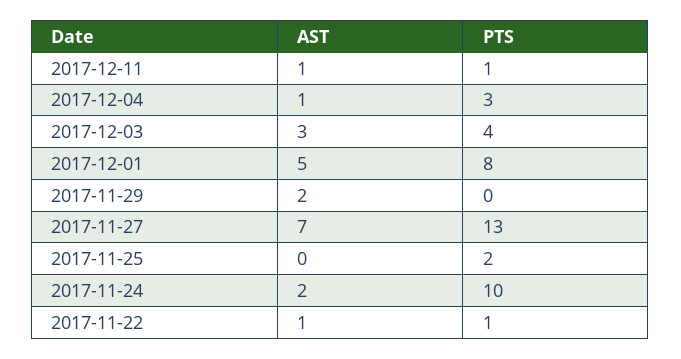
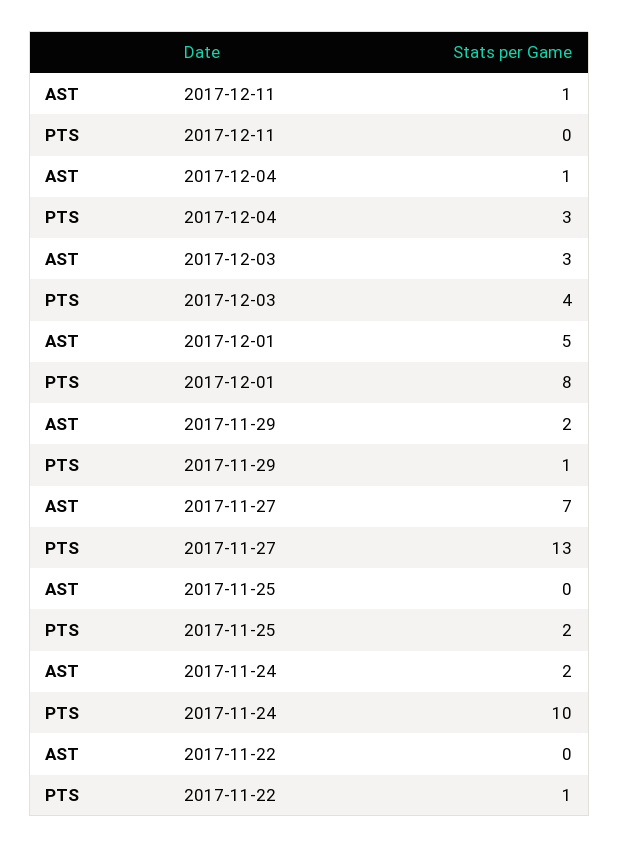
PTS, 2017-12-11: 1 -> 0
PTS, 2017-11-29: 0 -> 1
AST, 2017-11-22: 1 -> 0

